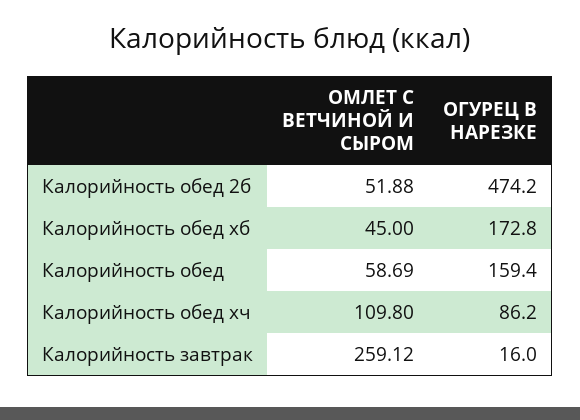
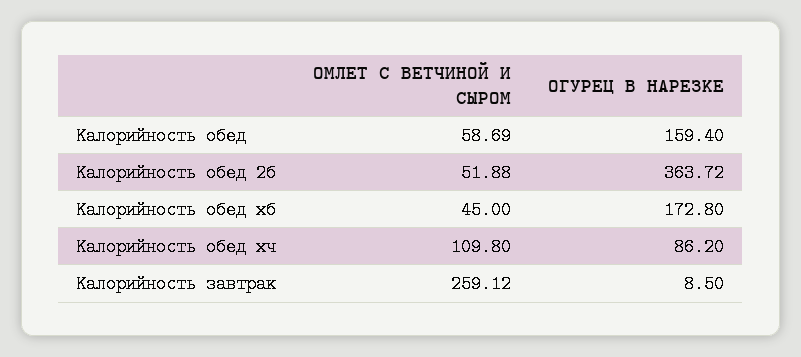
ОГУРЕЦ В НАРЕЗКЕ, Калорийность обед 2б: 474.2 -> 363.72
ОГУРЕЦ В НАРЕЗКЕ, Калорийность завтрак: 16 -> 8.5

